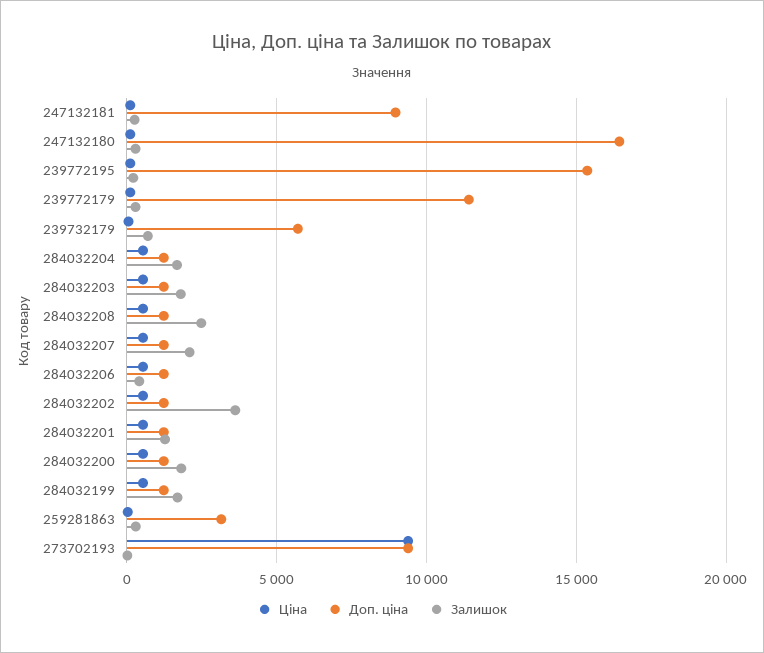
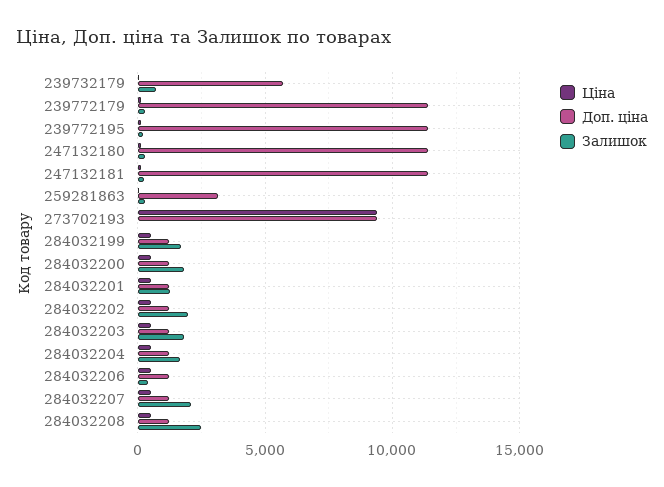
Доп. ціна, 247132181: 9000 -> 11500
Доп. ціна, 247132180: 16500 -> 11500
Доп. ціна, 239772195: 15500 -> 11500
Залишок, 284032202: 3500 -> 2000

